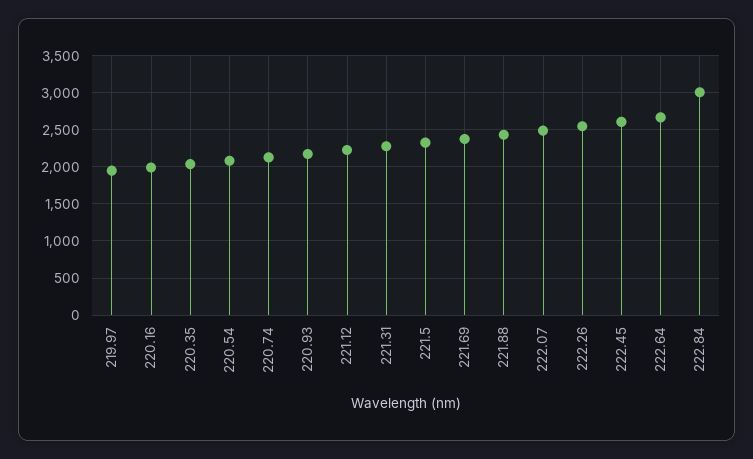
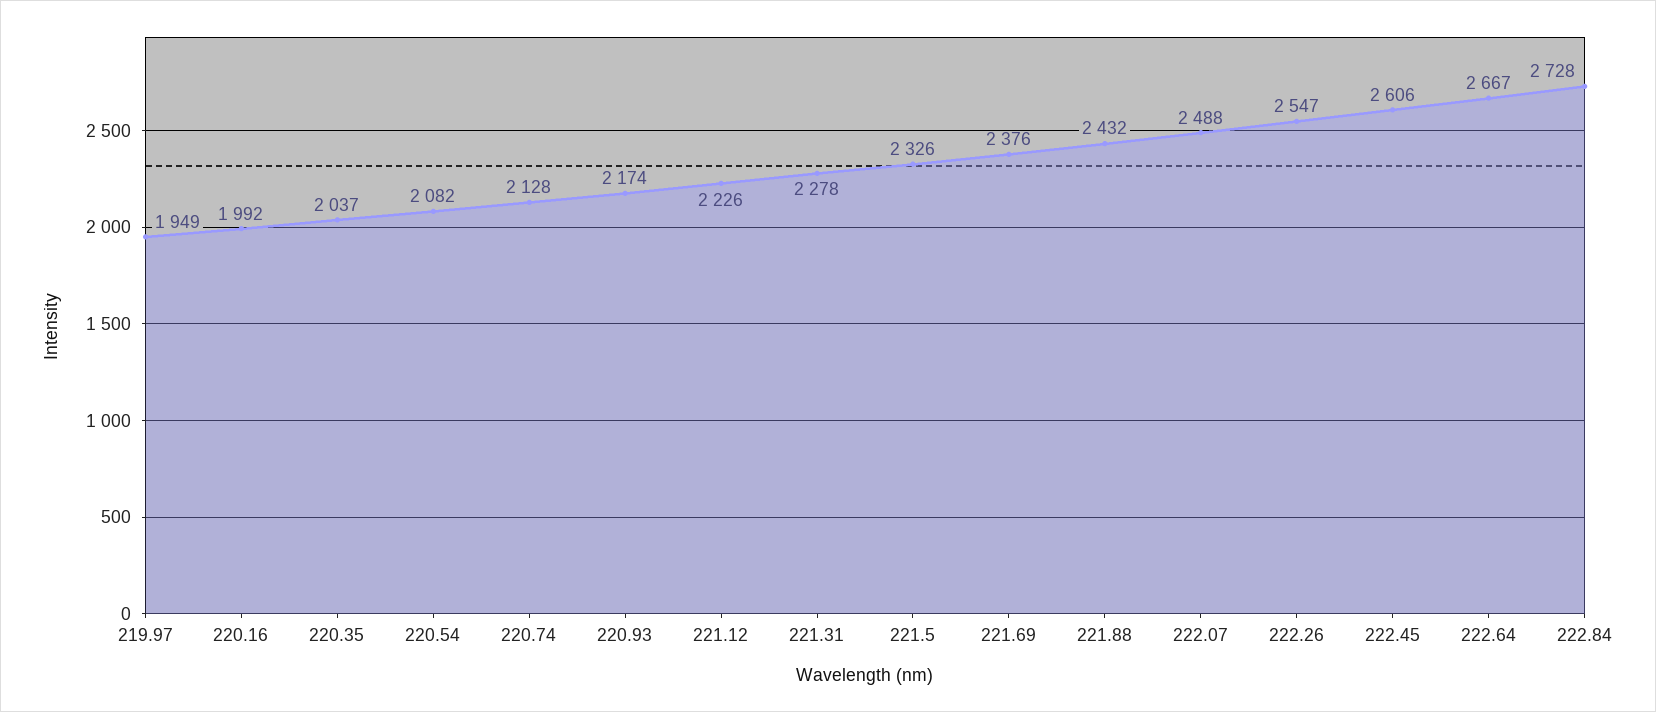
222.84: 3000 -> 2728

